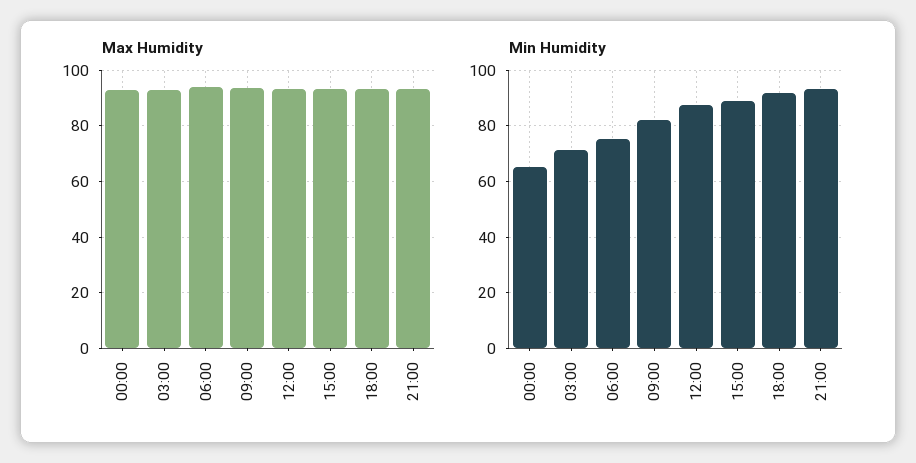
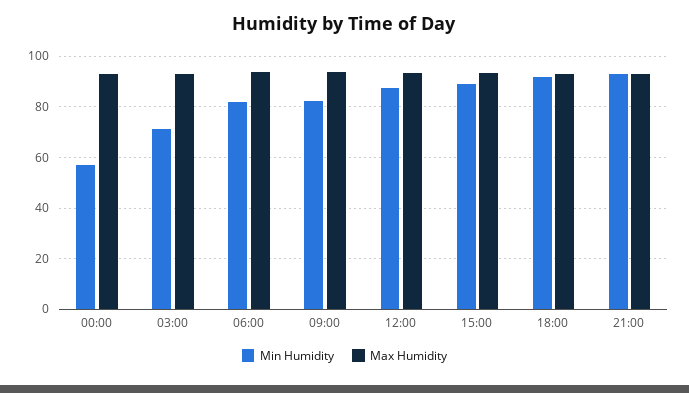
Min Humidity, 00:00: 65 -> 57.5
Min Humidity, 06:00: 75 -> 82.5

